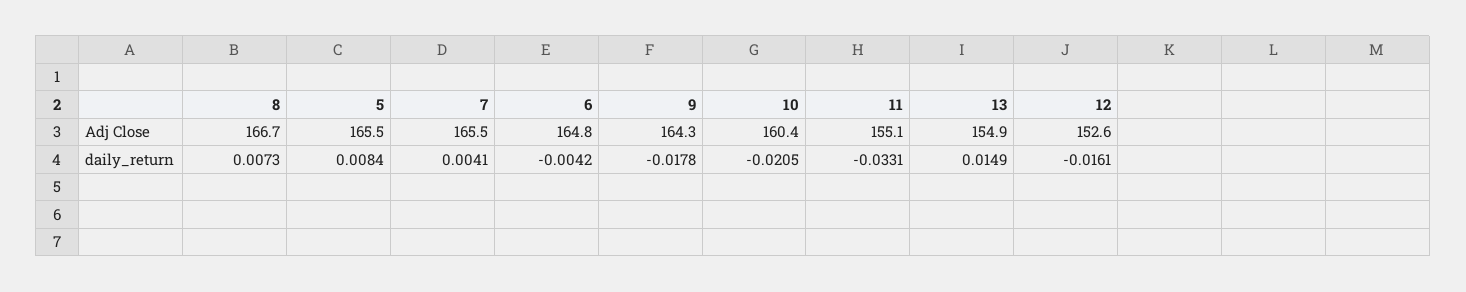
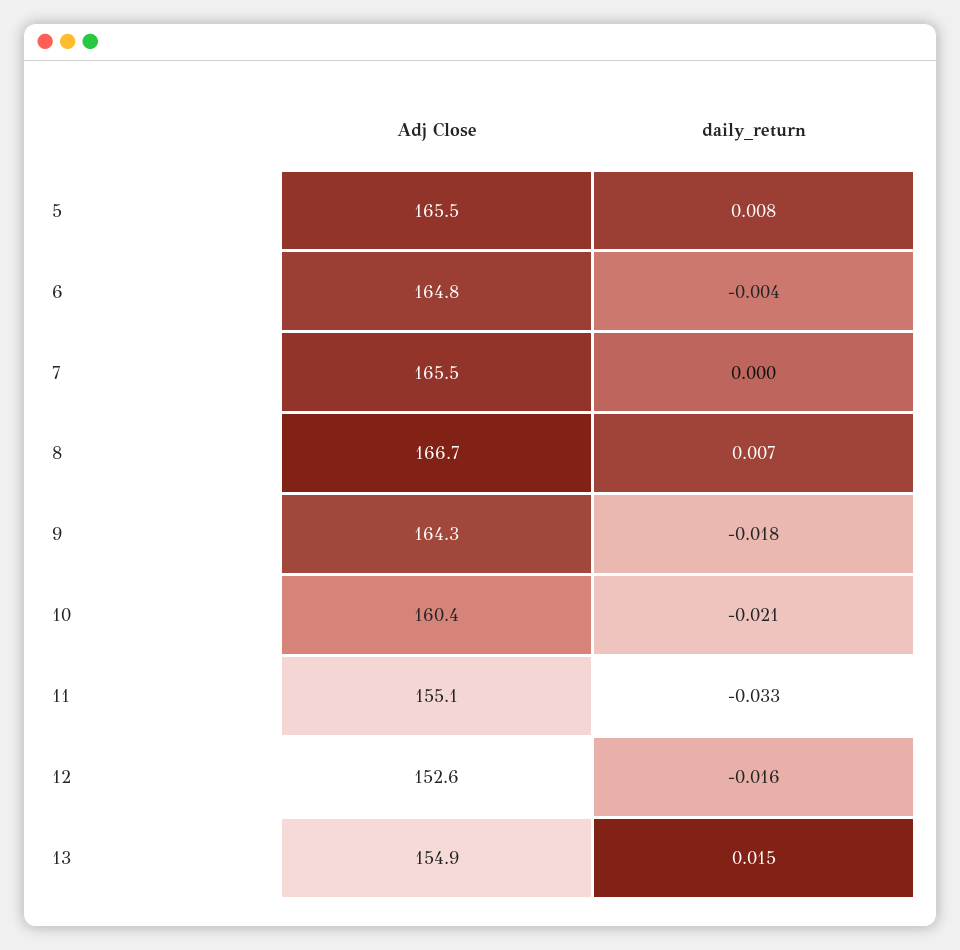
7, daily_return: 0.0041 -> 0

